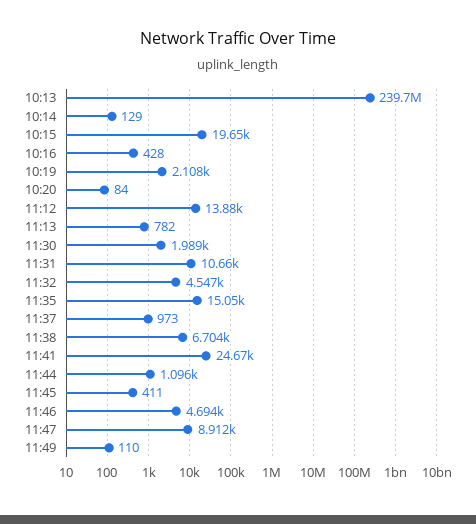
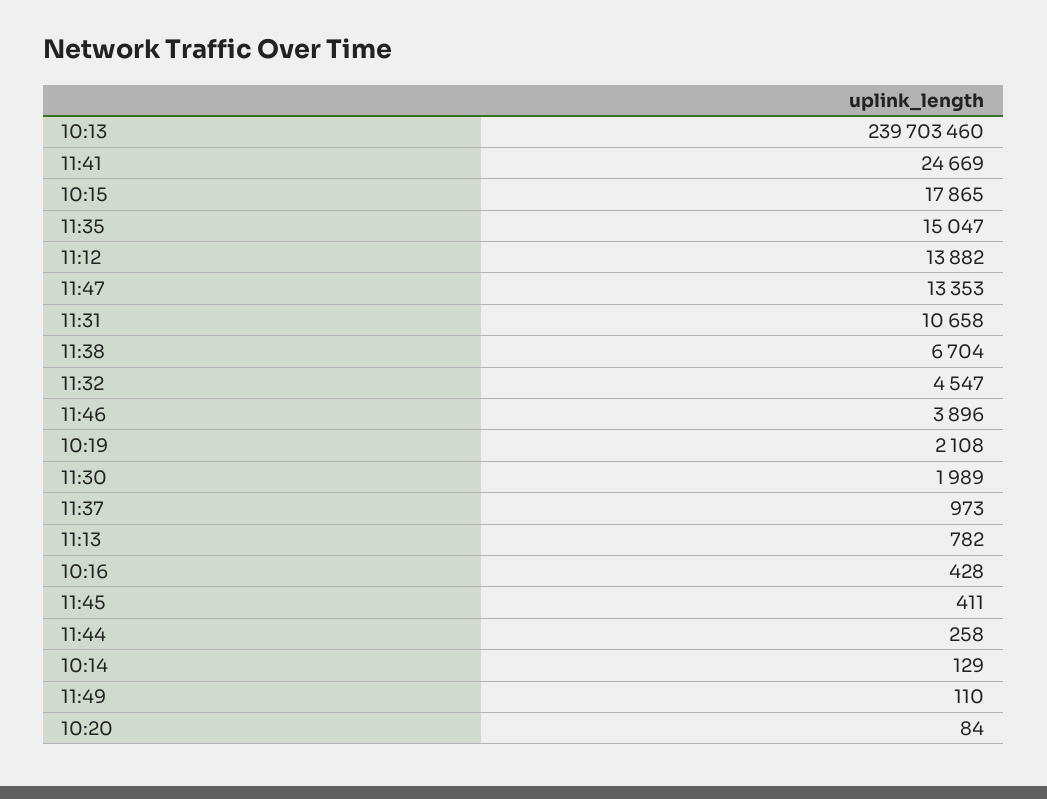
10:15: 19650 -> 17865
11:44: 1096 -> 258
11:46: 4694 -> 3896
11:47: 8912 -> 13353

